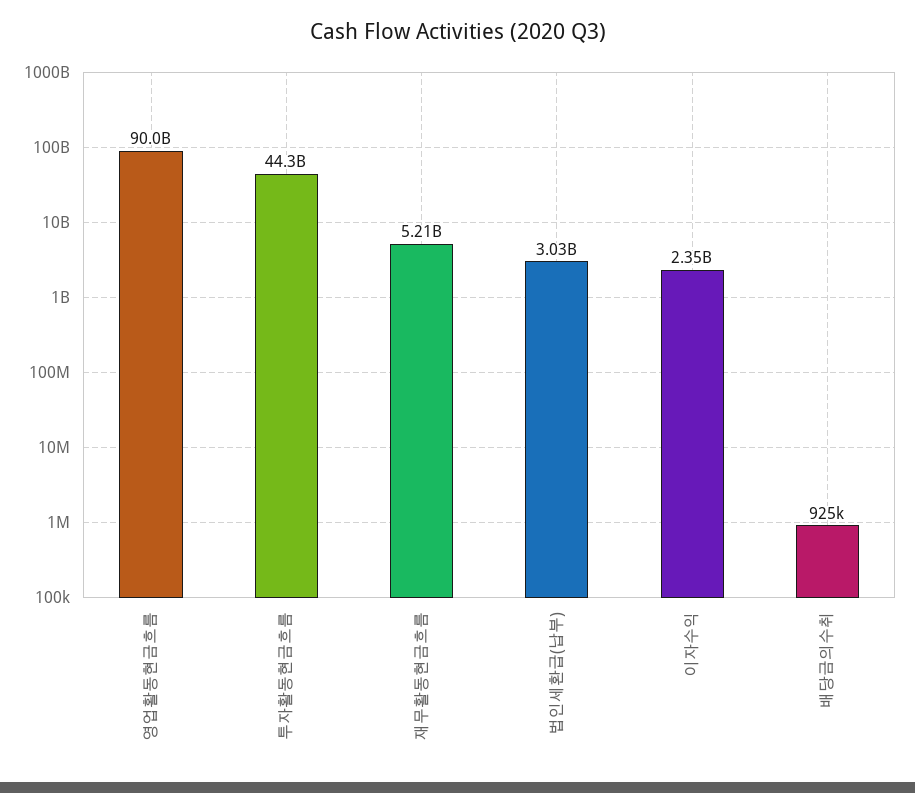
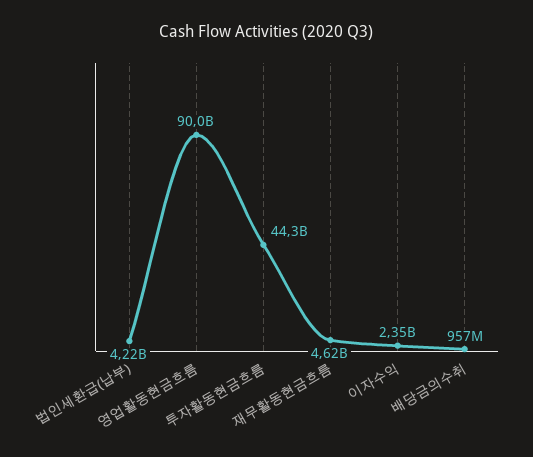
재무활동현금흐름: 5210000000 -> 4620000000
법인세환급(납부): 3030000000 -> 4220000000
배당금의수취: 925000 -> 957000000

